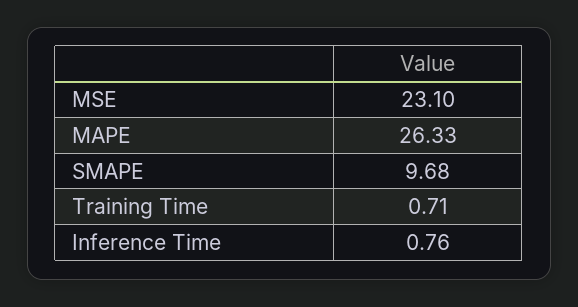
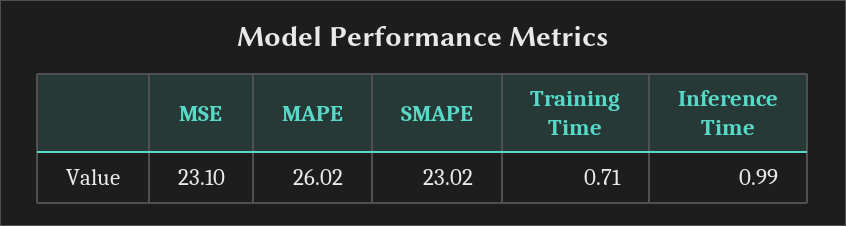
MAPE: 26.33 -> 26.02
SMAPE: 9.68 -> 23.02
Inference Time: 0.76 -> 0.99

